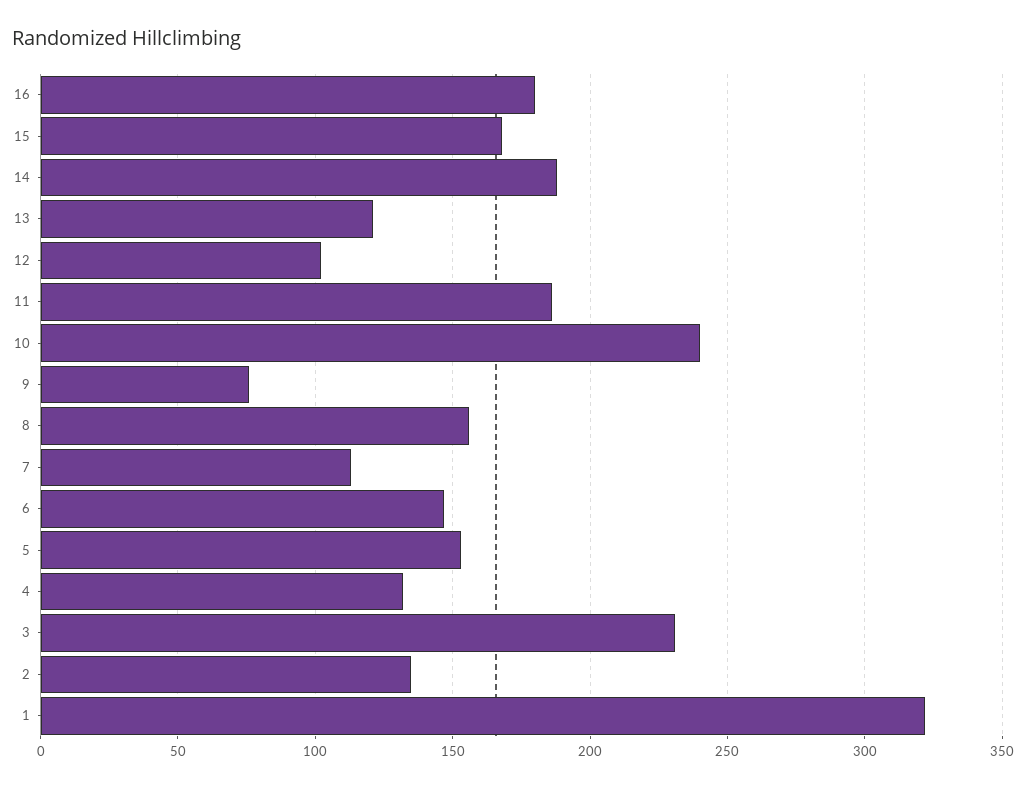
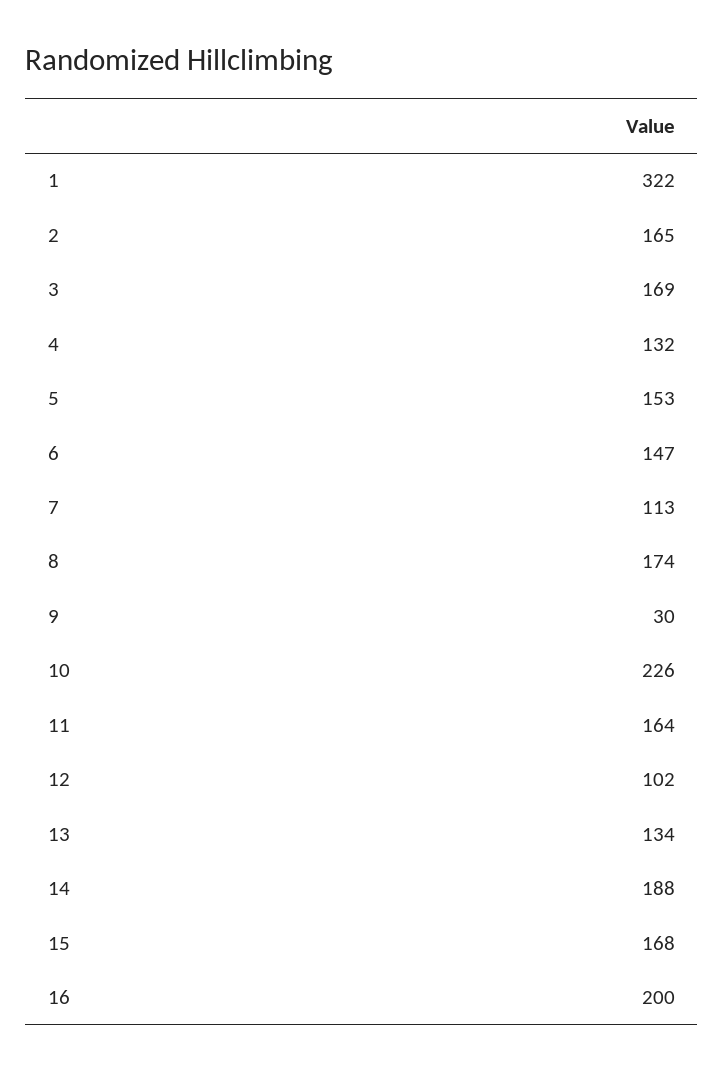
16: 180 -> 200
13: 120 -> 134
11: 185 -> 164
10: 240 -> 226
9: 75 -> 30
8: 155 -> 174
3: 230 -> 169
2: 135 -> 165

